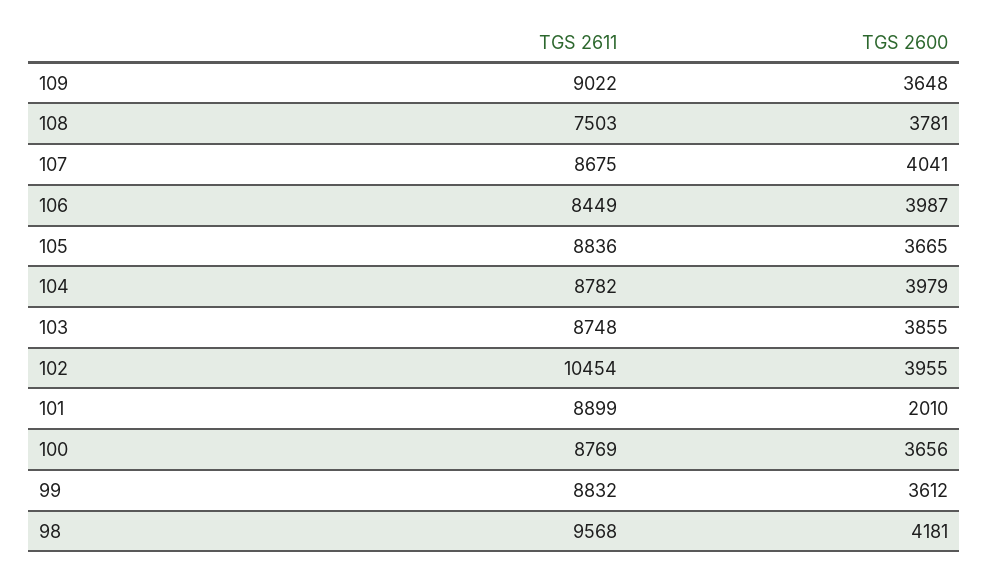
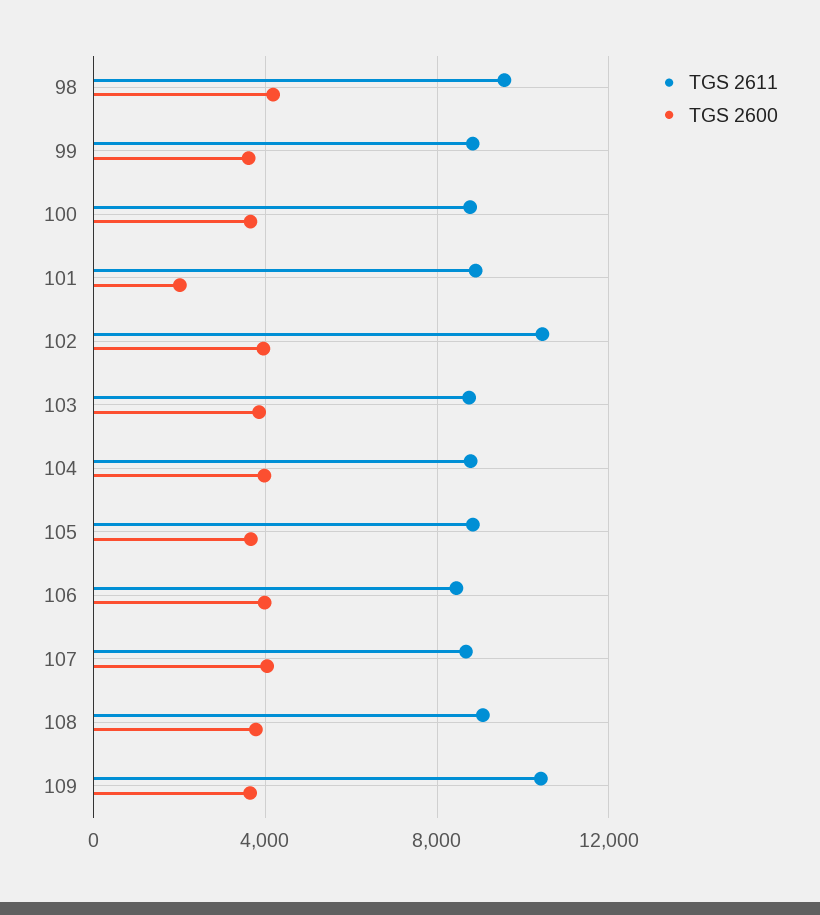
TGS 2611, 109: 9022 -> 10500
TGS 2611, 108: 7503 -> 9000

